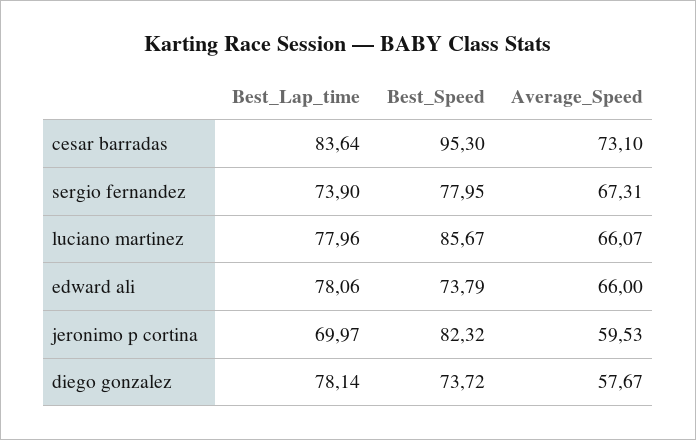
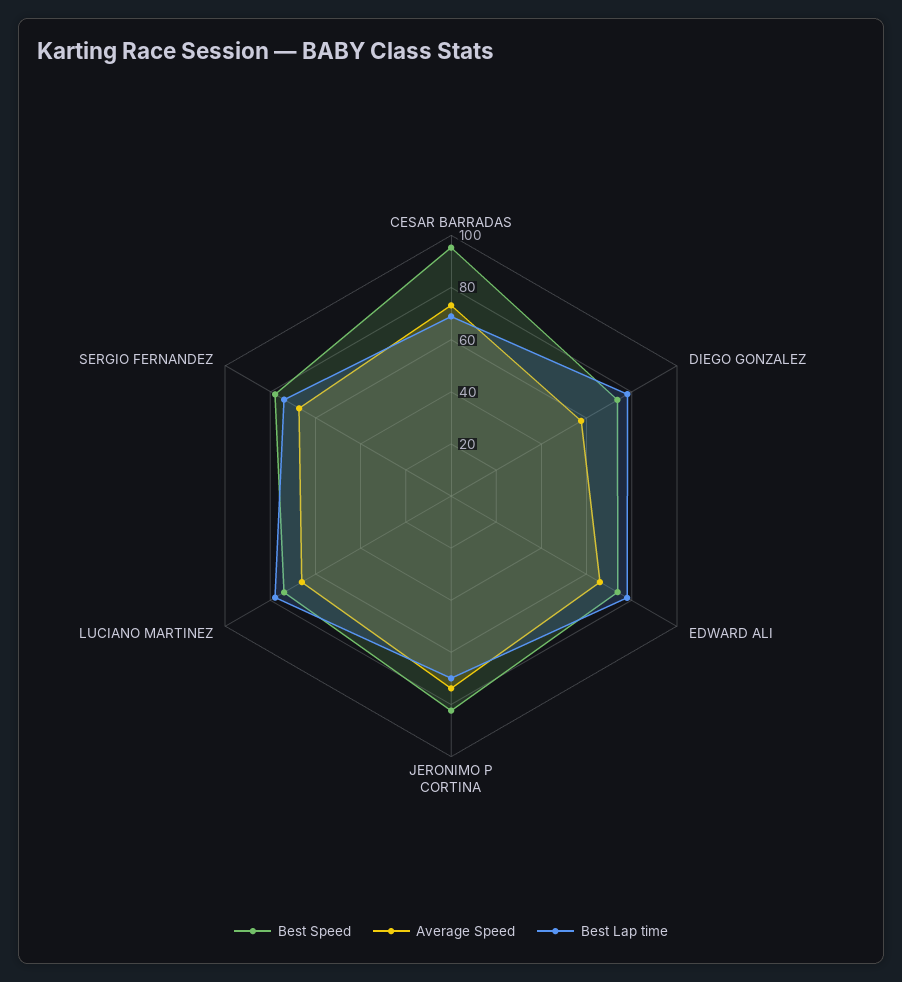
Best_Lap_time, cesar barradas: 83.64 -> 70
Best_Speed, luciano martinez: 85.67 -> 75
Average_Speed, jeronimo p cortina: 59.53 -> 75

